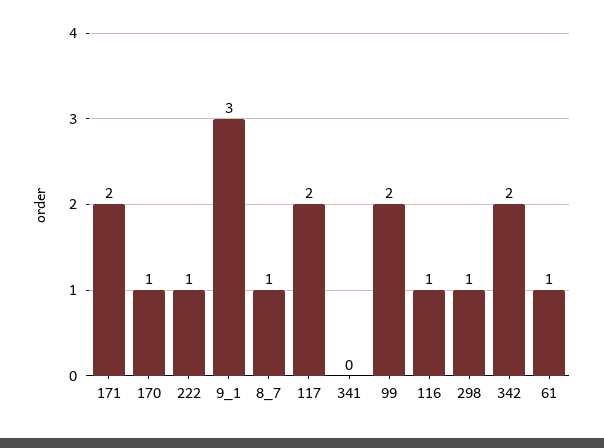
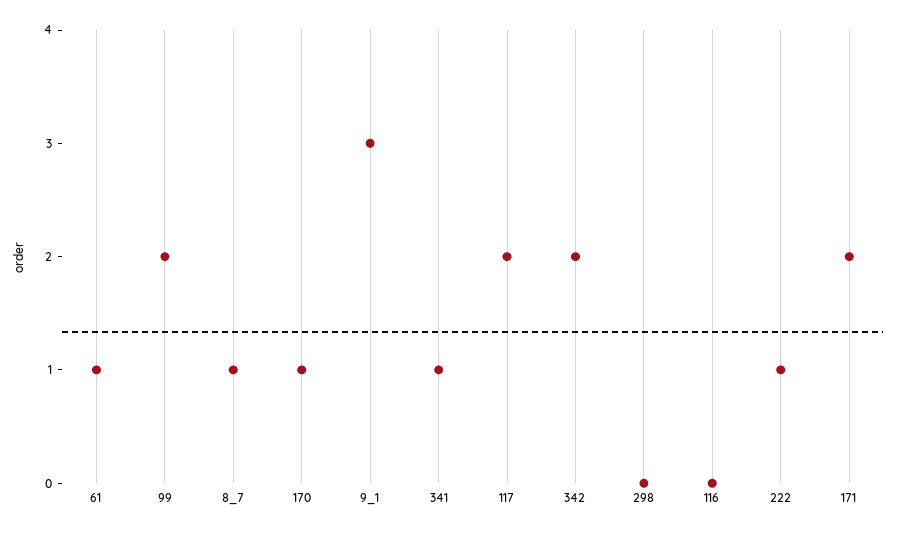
341: 0 -> 1
116: 1 -> 0
298: 1 -> 0

